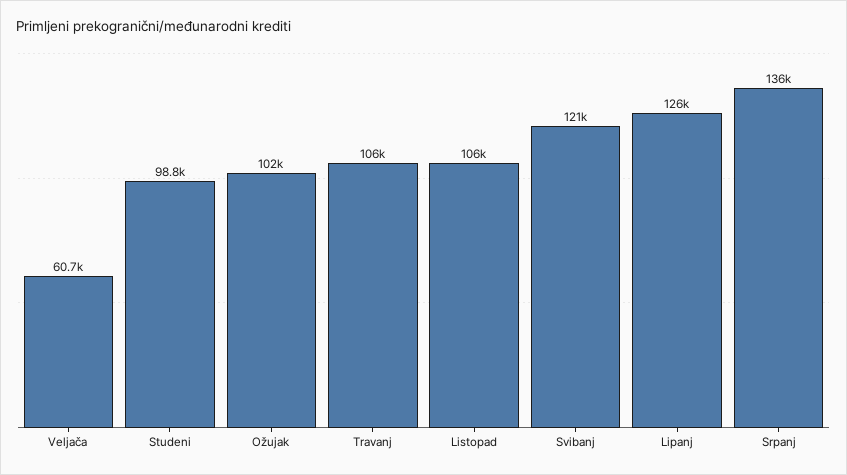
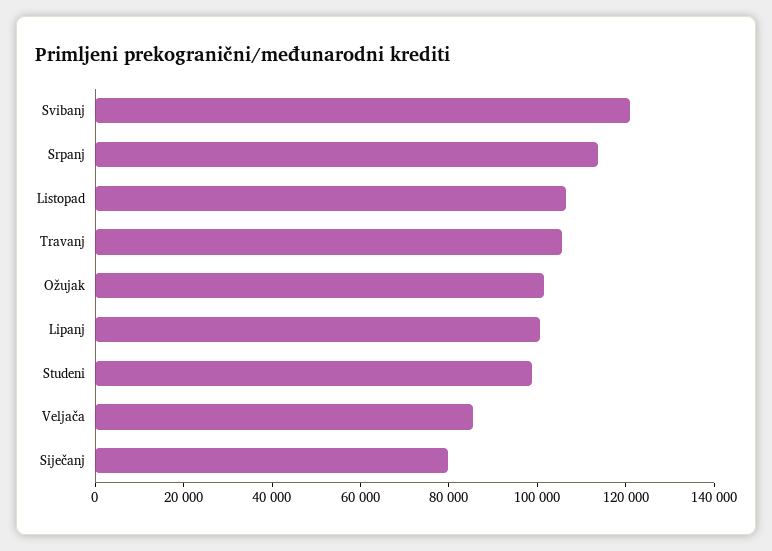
Veljača: 60700 -> 85000
Lipanj: 126000 -> 100000
Srpanj: 136000 -> 115000
Siječanj: none -> 80000

